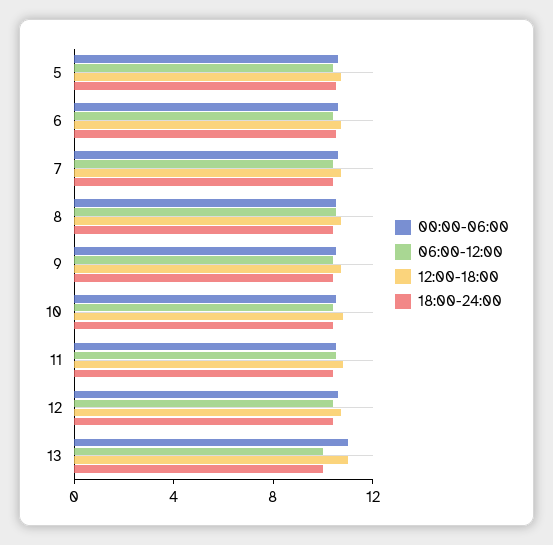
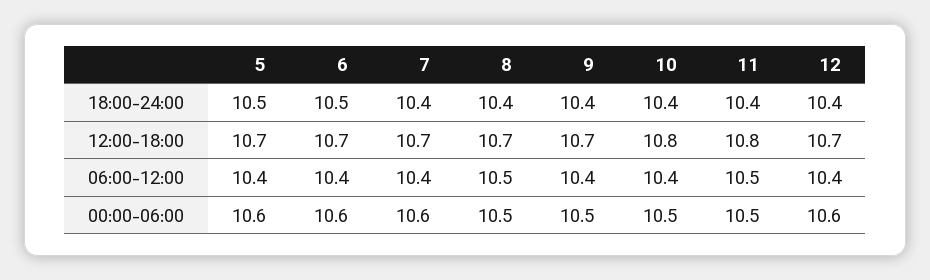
00:00-06:00, 13: 11 -> none
06:00-12:00, 13: 10 -> none
12:00-18:00, 13: 11 -> none
18:00-24:00, 13: 10 -> none

